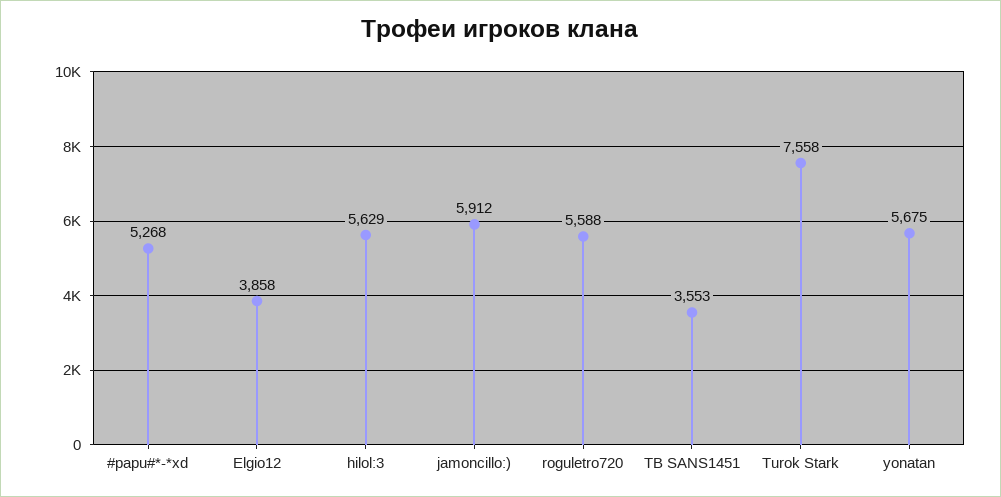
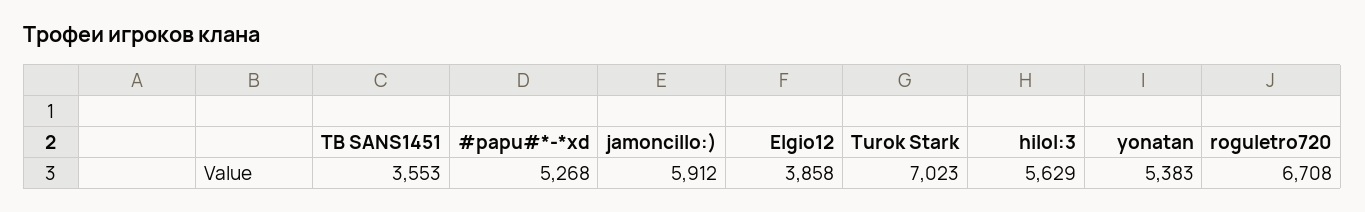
roguletro720: 5588 -> 6708
Turok Stark: 7558 -> 7023
yonatan: 5675 -> 5383

